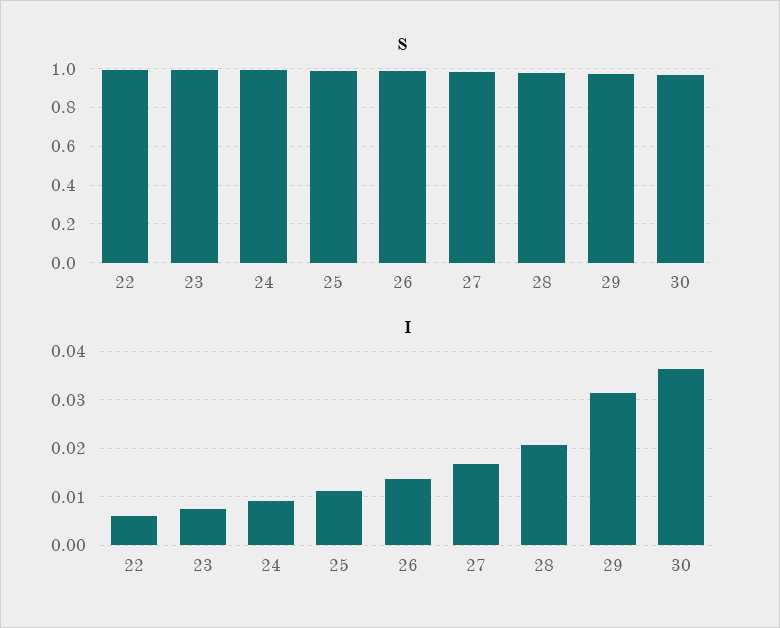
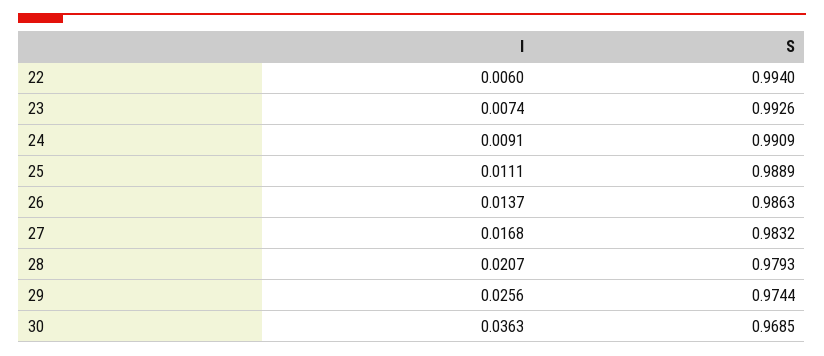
I, 29: 0.032 -> 0.0256

